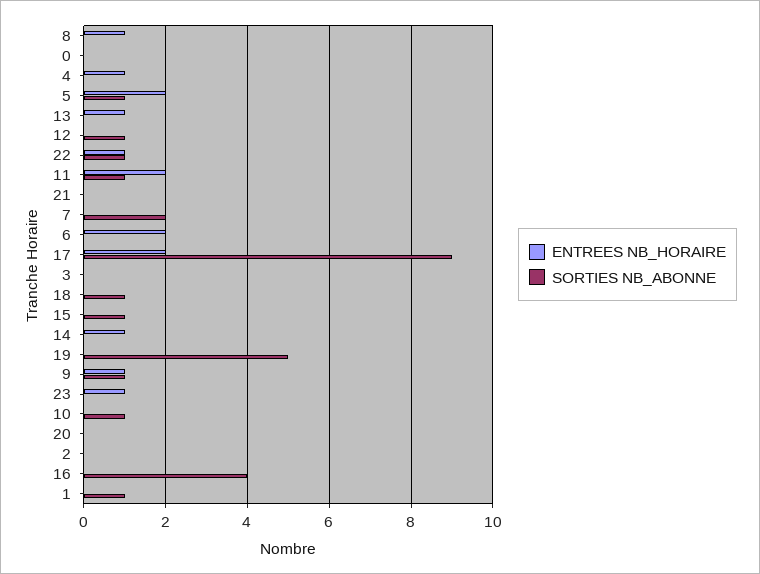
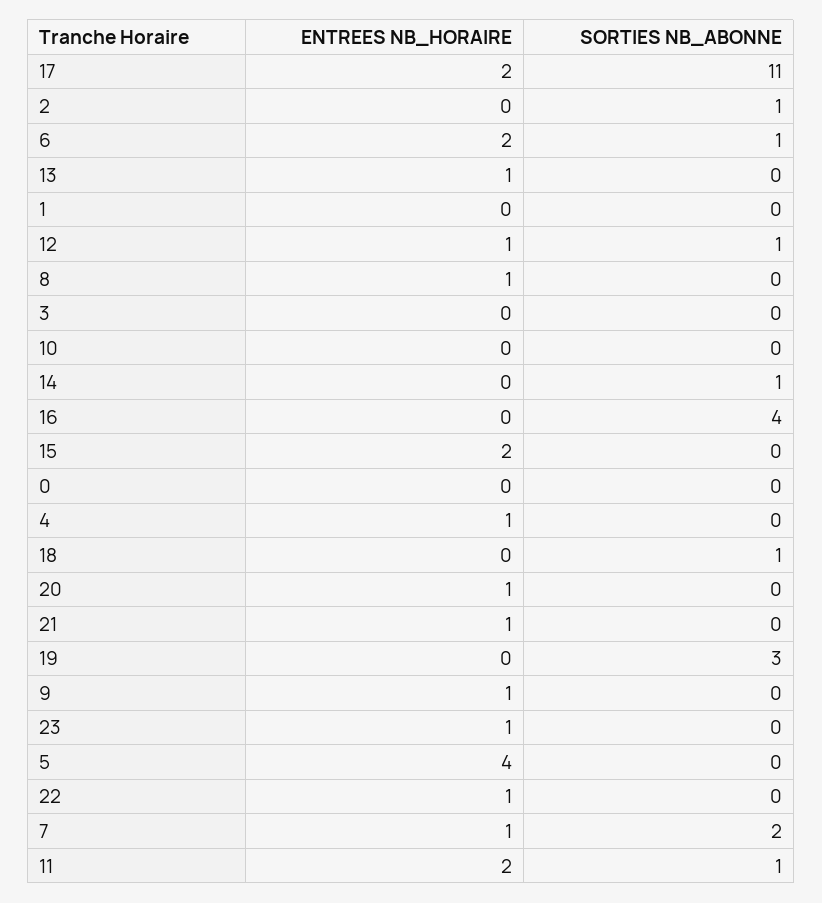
ENTREES NB_HORAIRE, 5: 2 -> 4
SORTIES NB_ABONNE, 5: 1 -> 0
ENTREES NB_HORAIRE, 12: 0 -> 1
SORTIES NB_ABONNE, 22: 1 -> 0
ENTREES NB_HORAIRE, 21: 0 -> 1
ENTREES NB_HORAIRE, 7: 0 -> 1
SORTIES NB_ABONNE, 6: 0 -> 1
SORTIES NB_ABONNE, 17: 9 -> 11
ENTREES NB_HORAIRE, 15: 0 -> 2
SORTIES NB_ABONNE, 15: 1 -> 0
ENTREES NB_HORAIRE, 14: 1 -> 0
SORTIES NB_ABONNE, 14: 0 -> 1
SORTIES NB_ABONNE, 19: 5 -> 3
SORTIES NB_ABONNE, 9: 1 -> 0
SORTIES NB_ABONNE, 10: 1 -> 0
ENTREES NB_HORAIRE, 20: 0 -> 1
SORTIES NB_ABONNE, 2: 0 -> 1
SORTIES NB_ABONNE, 1: 1 -> 0

